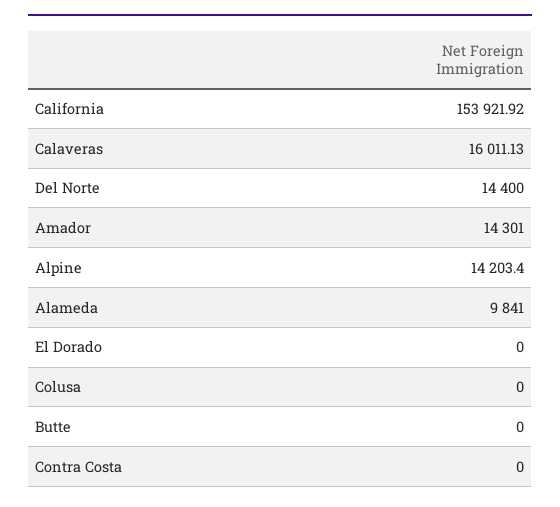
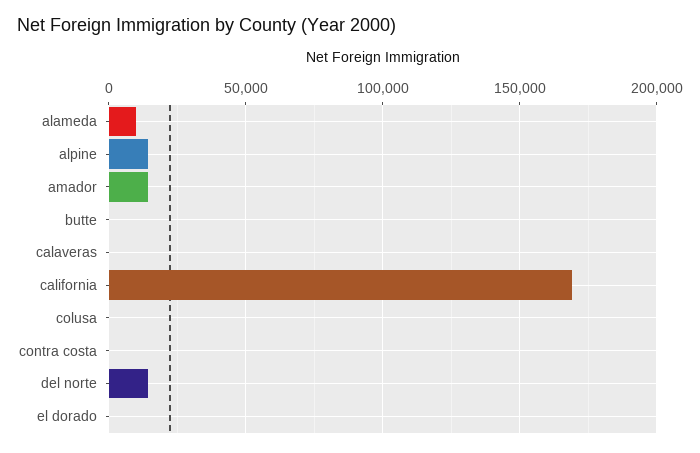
California: 153921.92 -> 170000
Calaveras: 16011.13 -> 0

